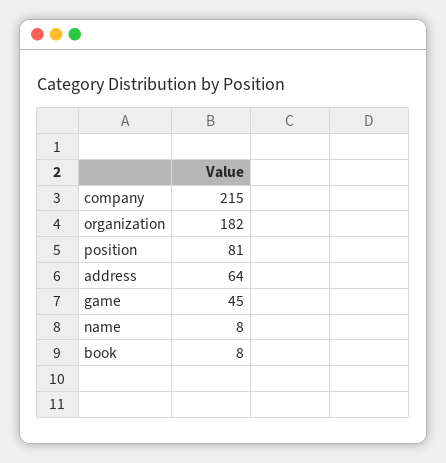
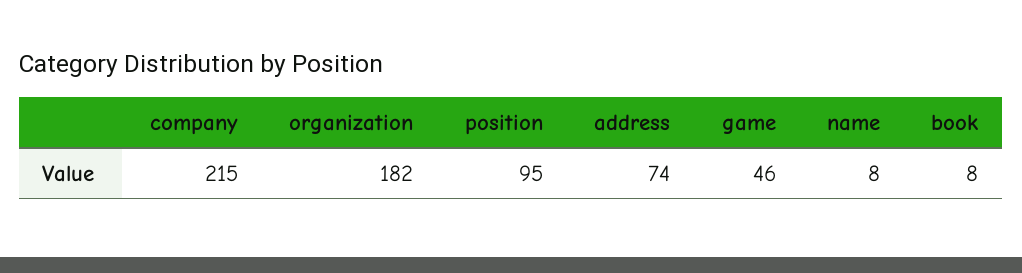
position: 81 -> 95
address: 64 -> 74
game: 45 -> 46

